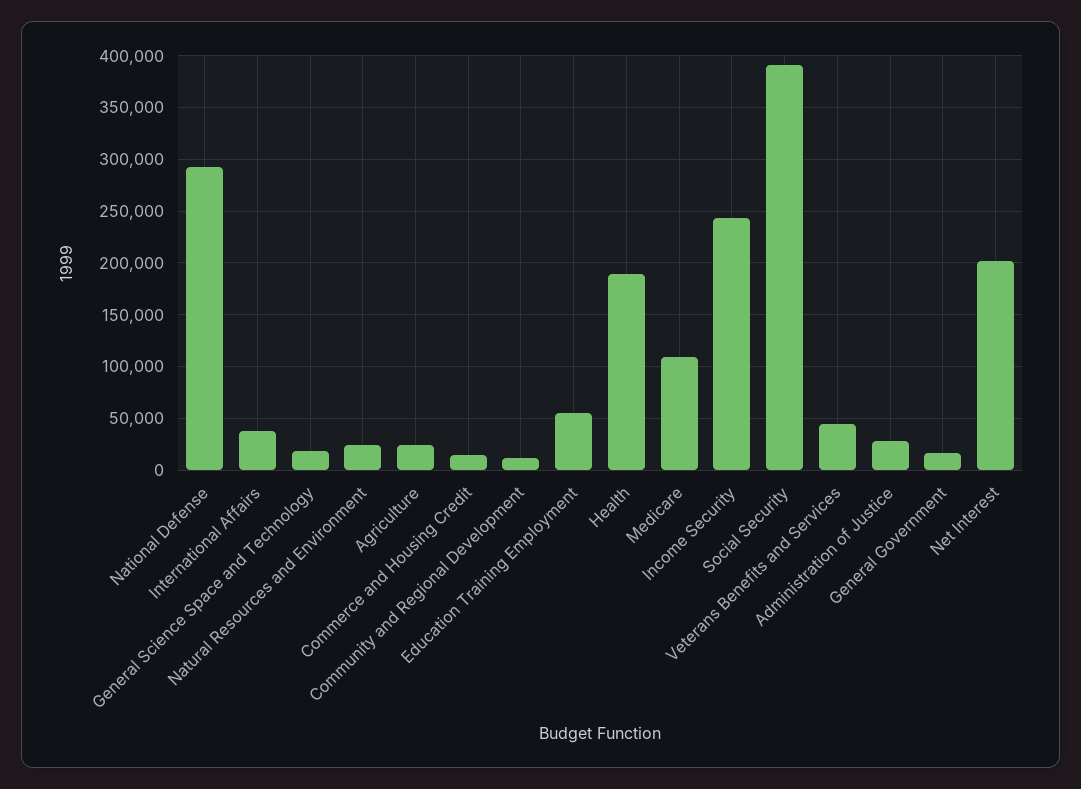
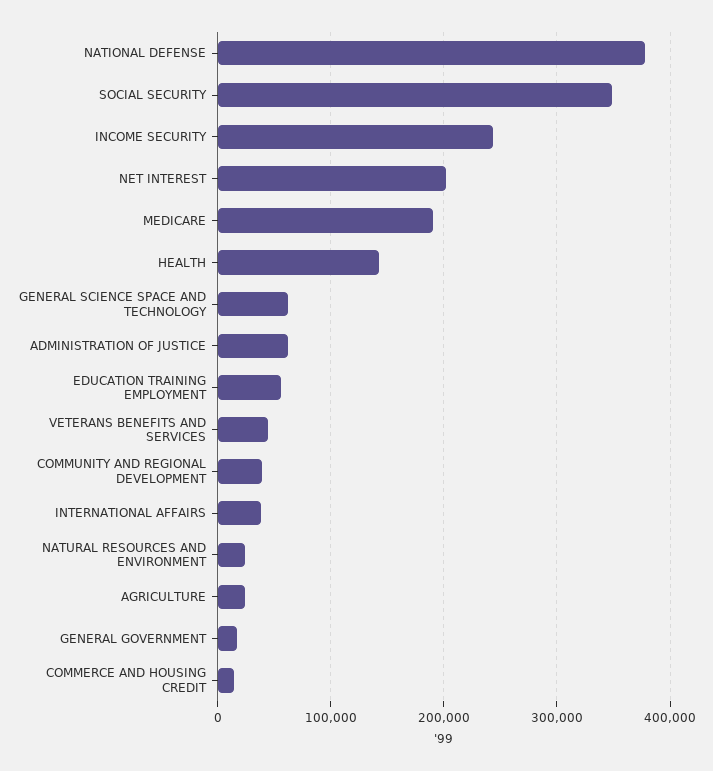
National Defense: 290000 -> 380000
General Science Space and Technology: 20000 -> 60000
Community and Regional Development: 10000 -> 40000
Health: 190000 -> 140000
Medicare: 110000 -> 190000
Social Security: 390000 -> 350000
Administration of Justice: 30000 -> 60000

